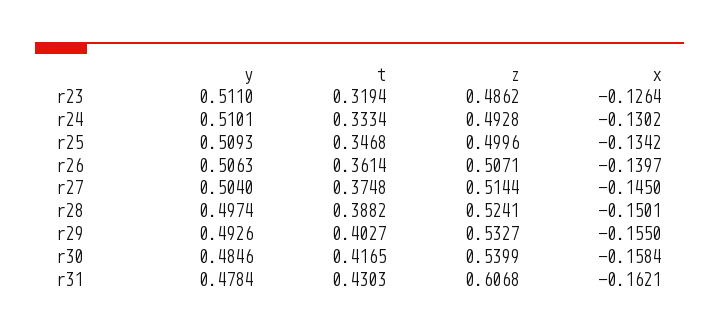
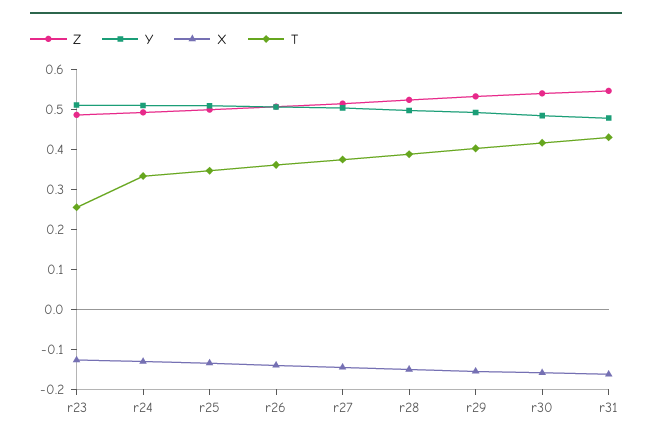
t, r23: 0.3194 -> 0.25
z, r31: 0.6068 -> 0.55

